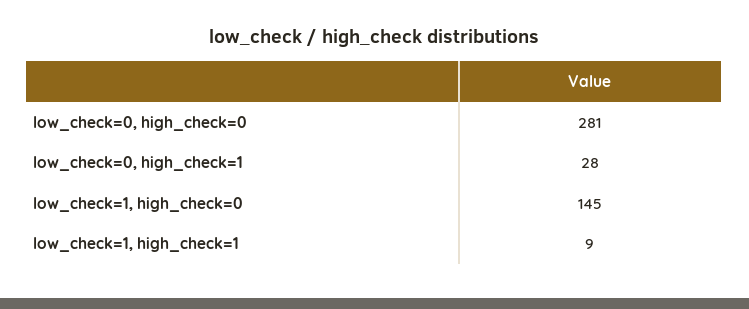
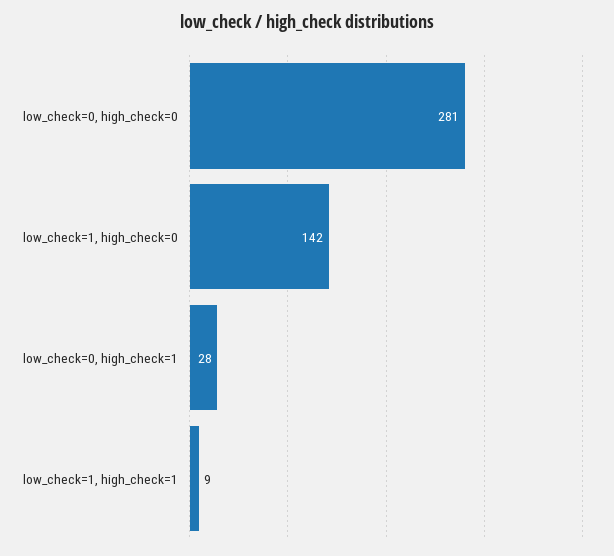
low_check=1, high_check=0: 145 -> 142

